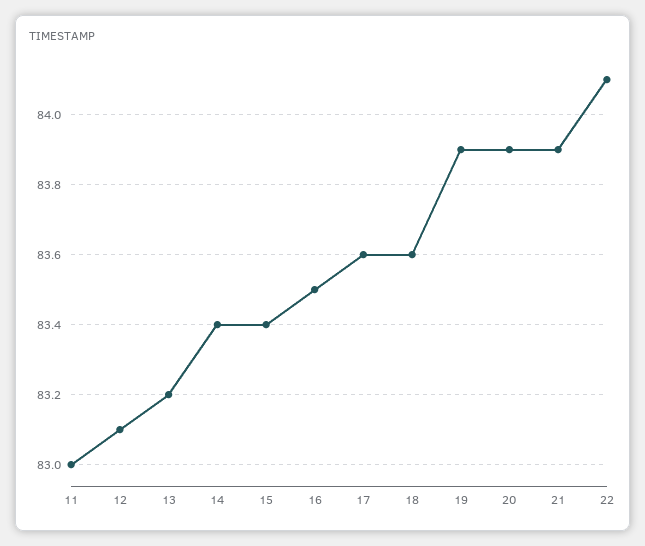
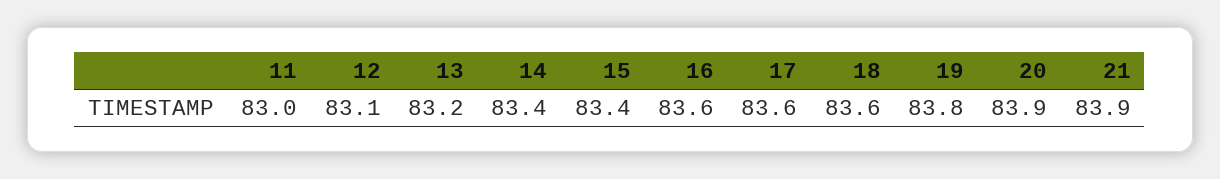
16: 83.5 -> 83.6
19: 83.9 -> 83.8
22: 84.1 -> none

